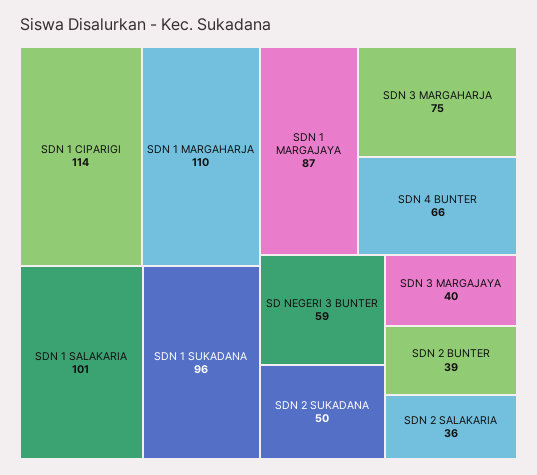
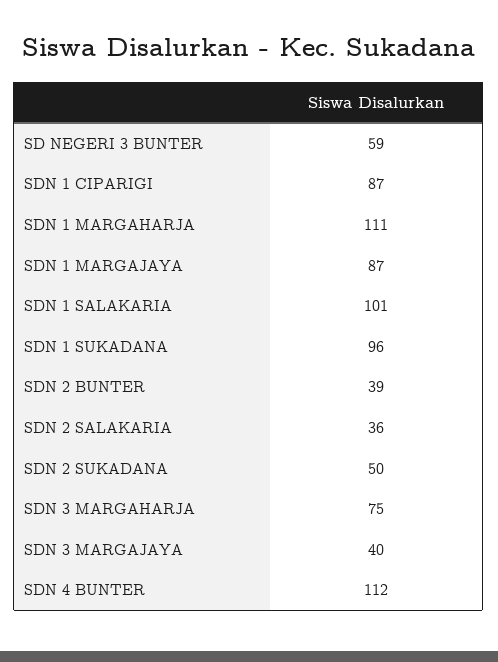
SDN 1 CIPARIGI: 114 -> 87
SDN 1 MARGAHARJA: 110 -> 111
SDN 4 BUNTER: 66 -> 112

